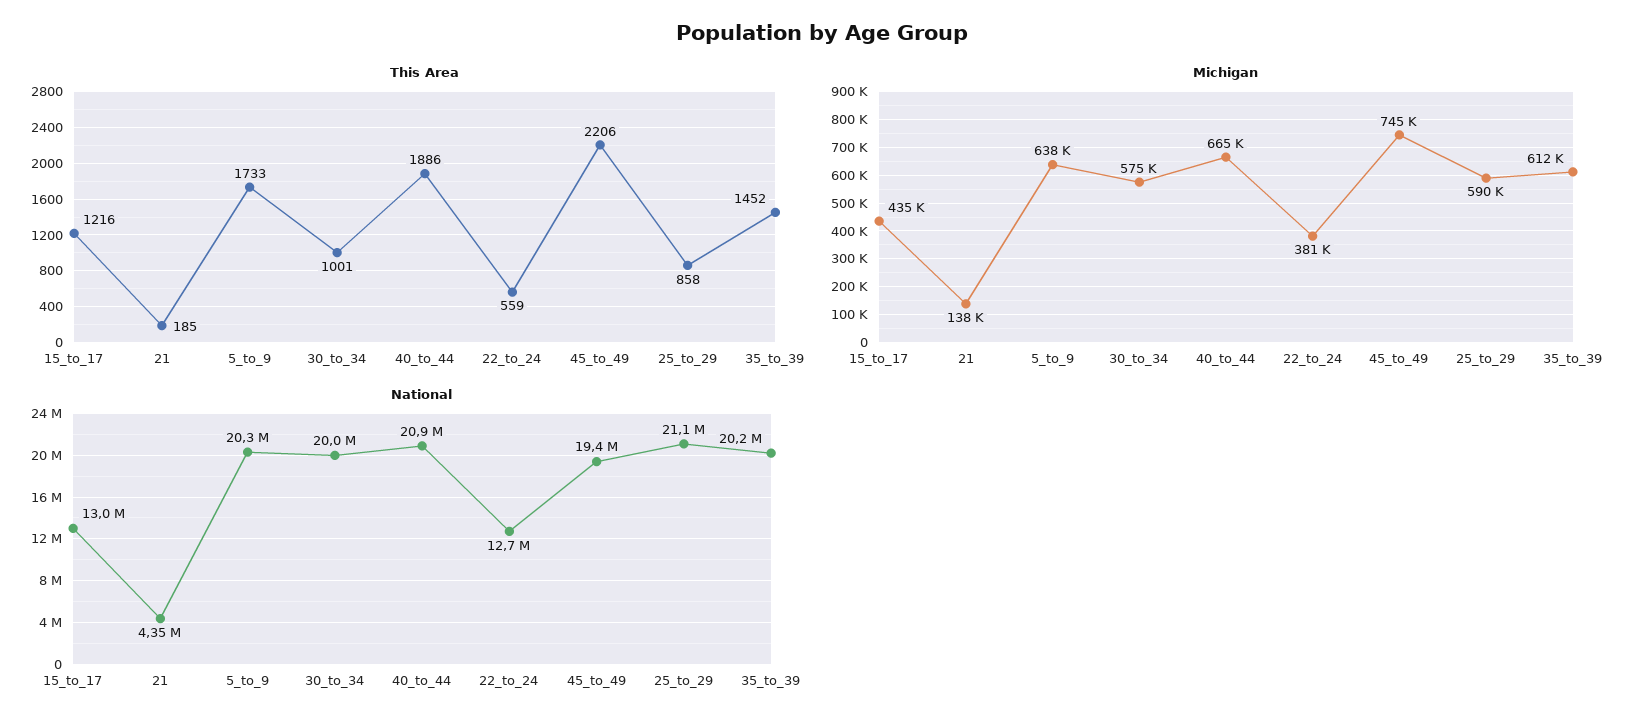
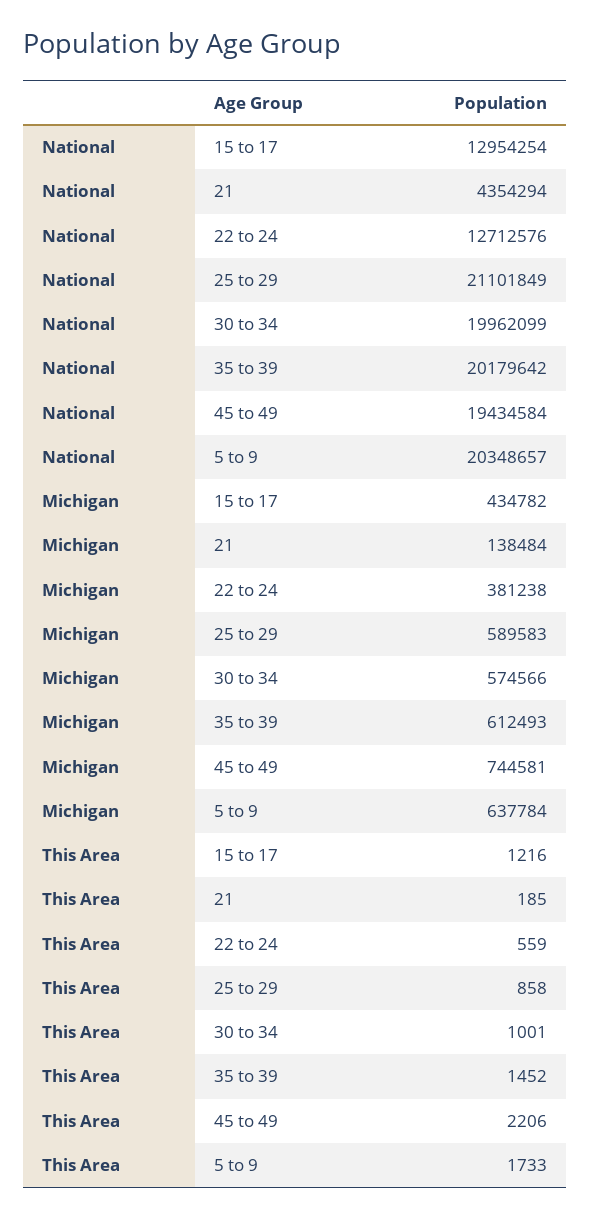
This Area, 40_to_44: 1886 -> none
Michigan, 40_to_44: 665000 -> none
National, 40_to_44: 20900000 -> none

